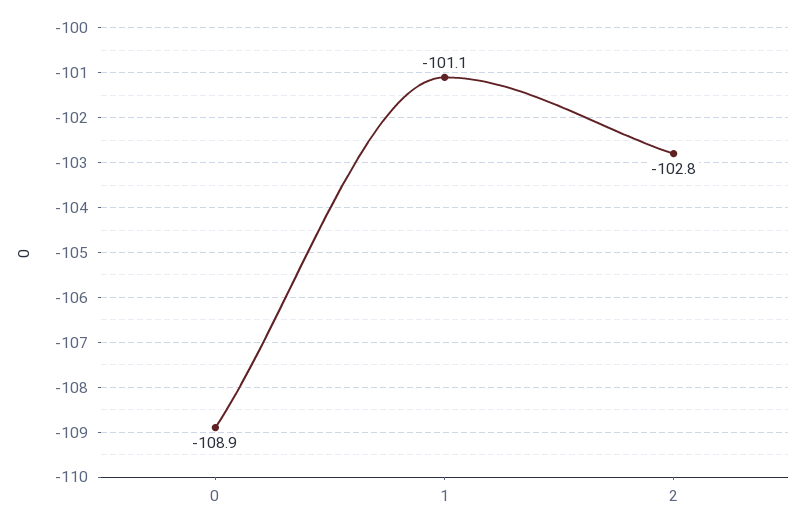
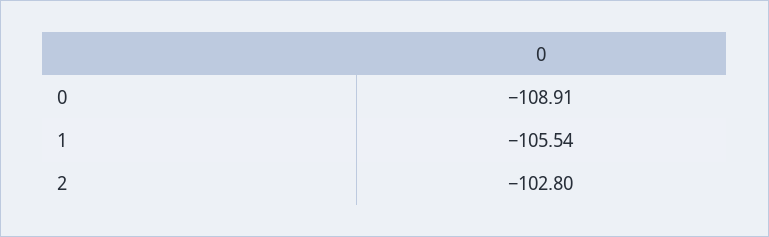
1: -101.1 -> -105.54

